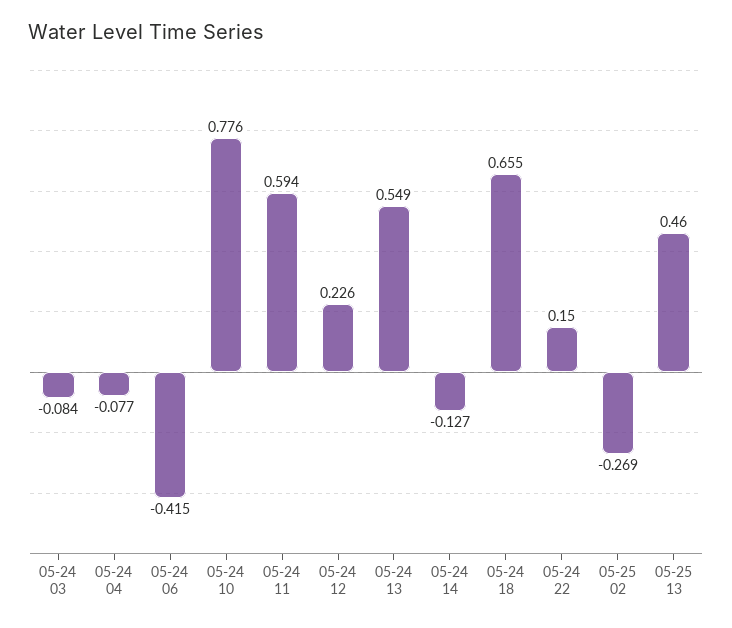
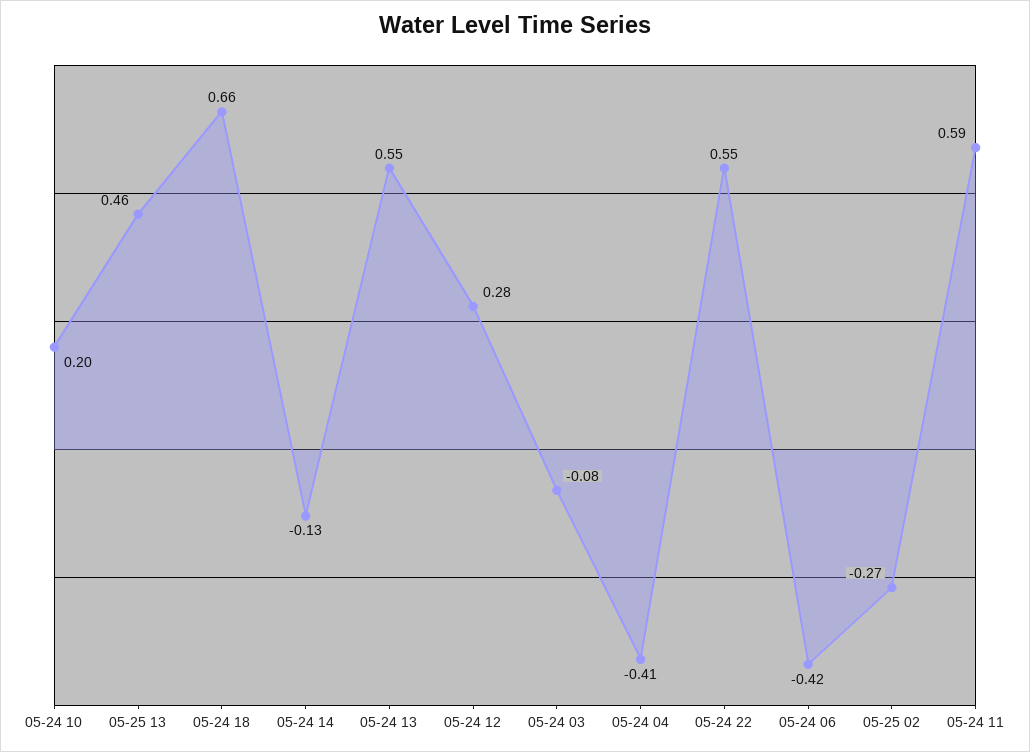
05-24 04: -0.077 -> -0.41
05-24 10: 0.776 -> 0.2
05-24 12: 0.226 -> 0.28
05-24 22: 0.15 -> 0.55

